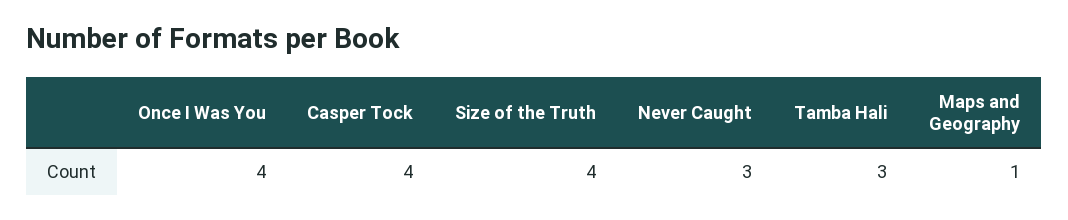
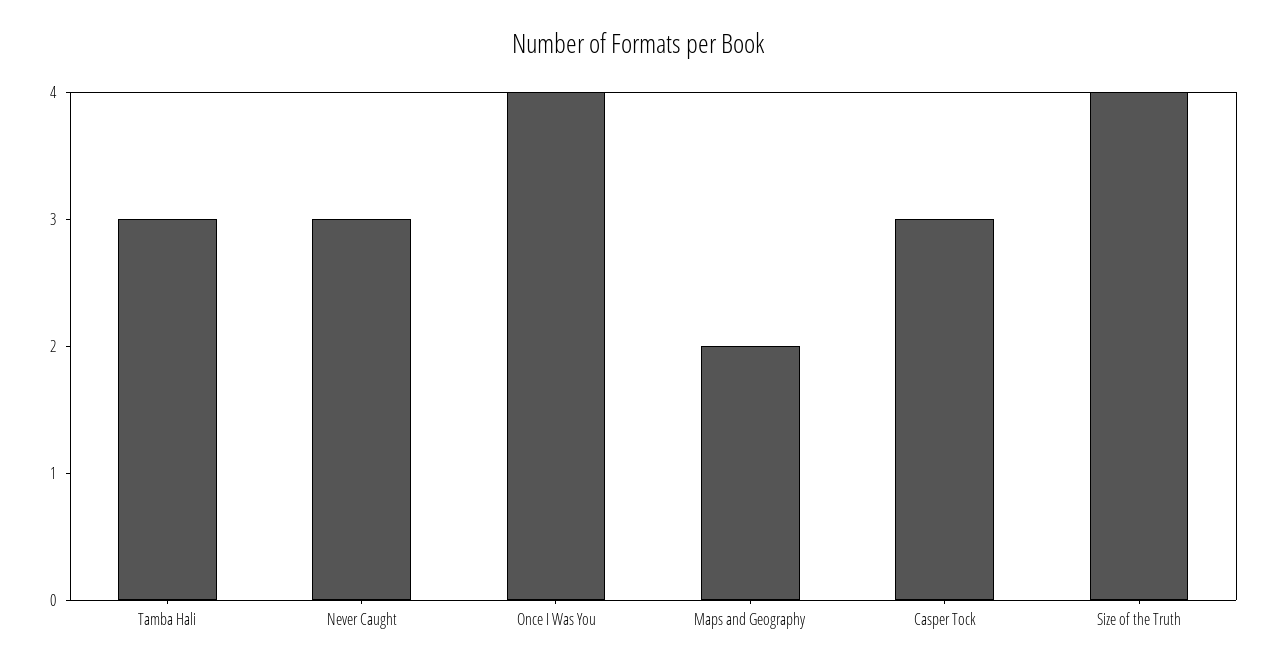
Casper Tock: 4 -> 3
Maps and Geography: 1 -> 2

